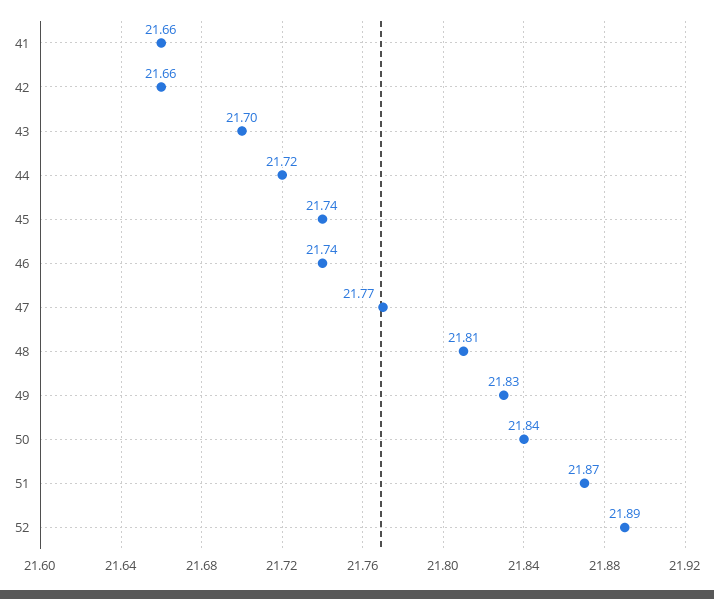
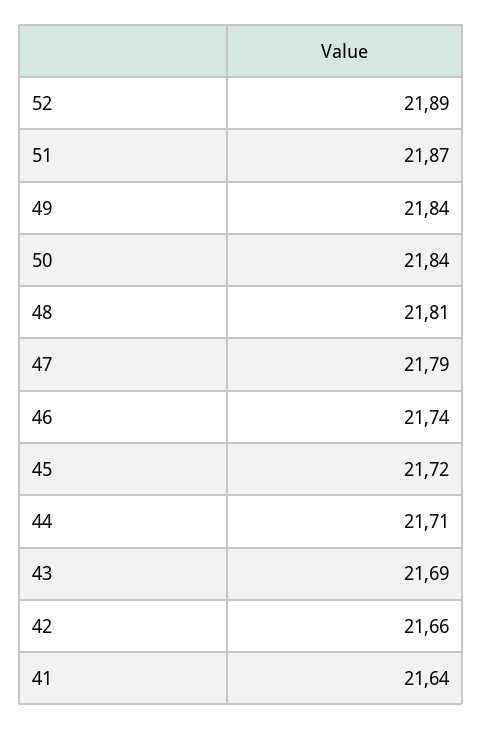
41: 21.66 -> 21.64
43: 21.7 -> 21.69
44: 21.72 -> 21.71
45: 21.74 -> 21.72
47: 21.77 -> 21.79
49: 21.83 -> 21.84

